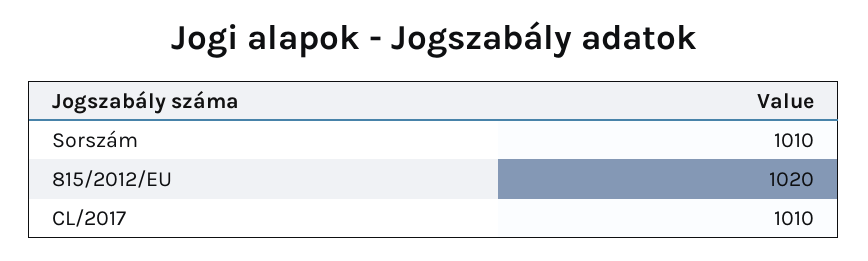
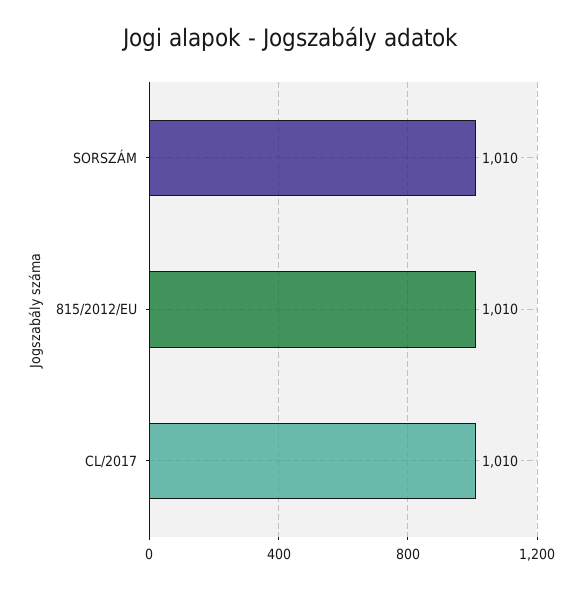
815/2012/EU: 1020 -> 1010

